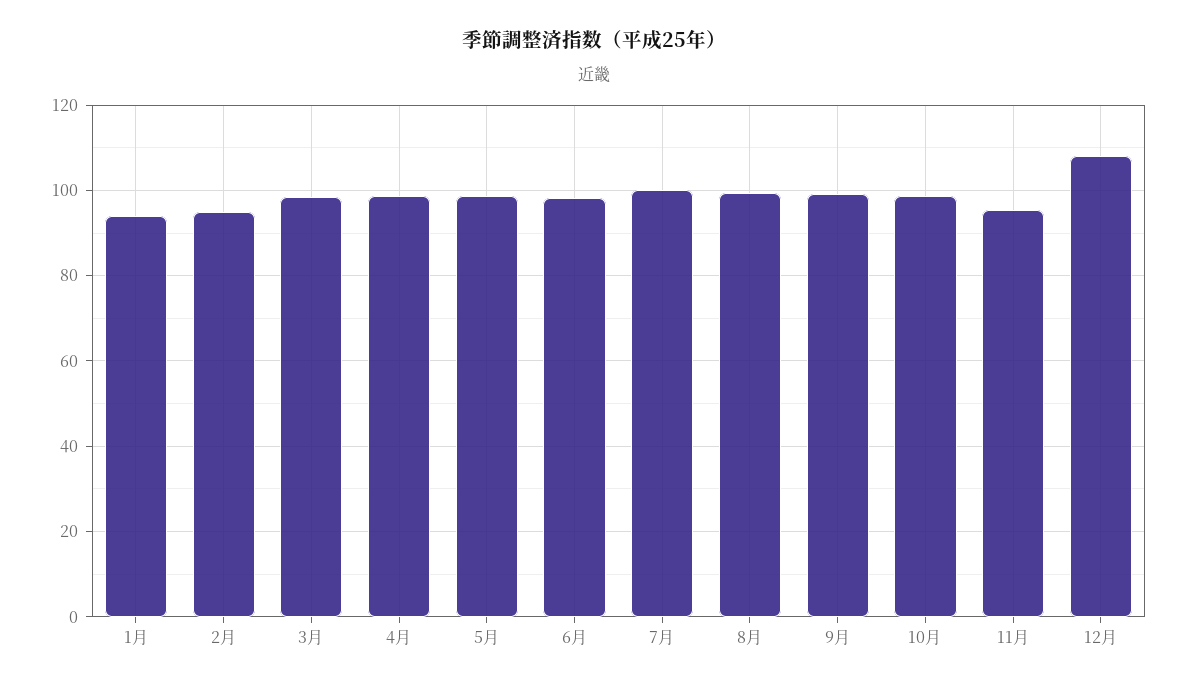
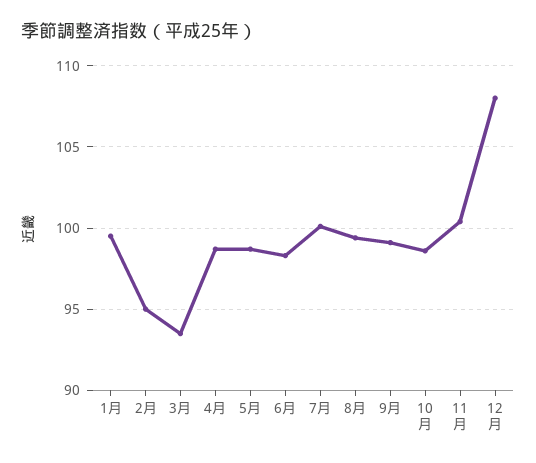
1月: 94 -> 99.5
3月: 98 -> 93.5
11月: 96 -> 100.5

